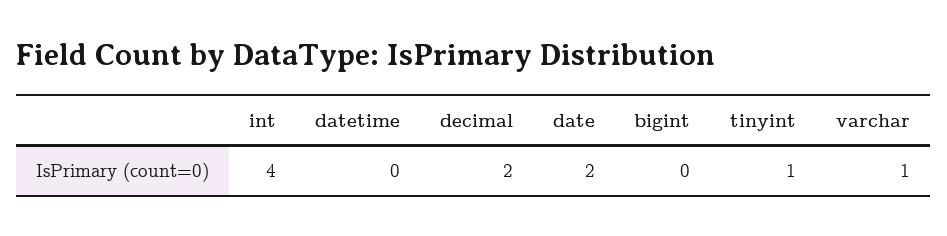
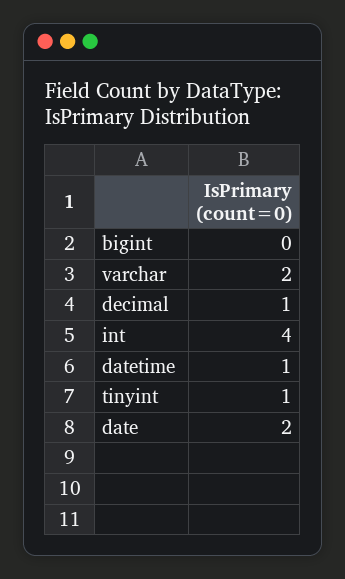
datetime: 0 -> 1
decimal: 2 -> 1
varchar: 1 -> 2

